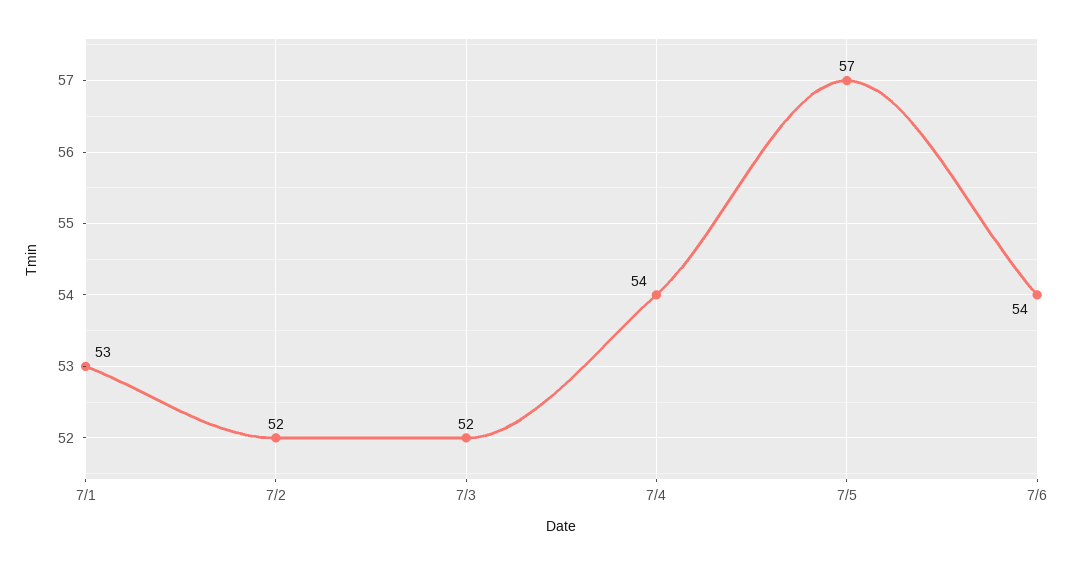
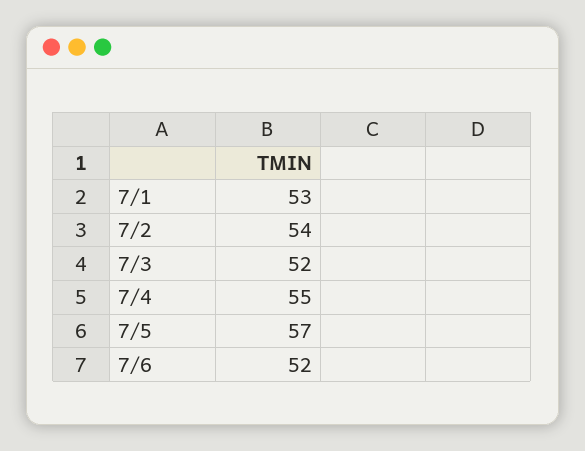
7/2: 52 -> 54
7/4: 54 -> 55
7/6: 54 -> 52

